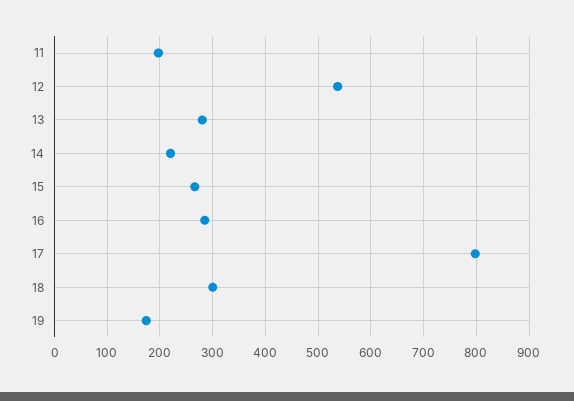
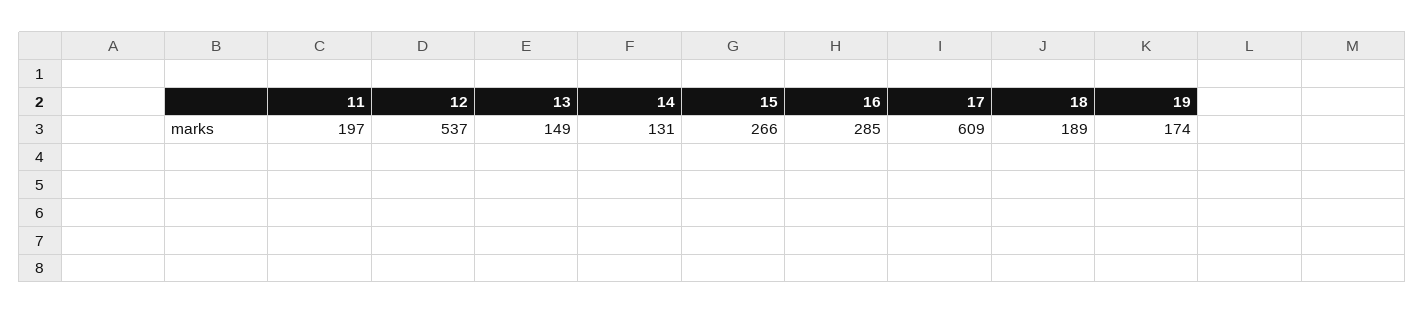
13: 280 -> 149
14: 220 -> 131
17: 800 -> 609
18: 300 -> 189

